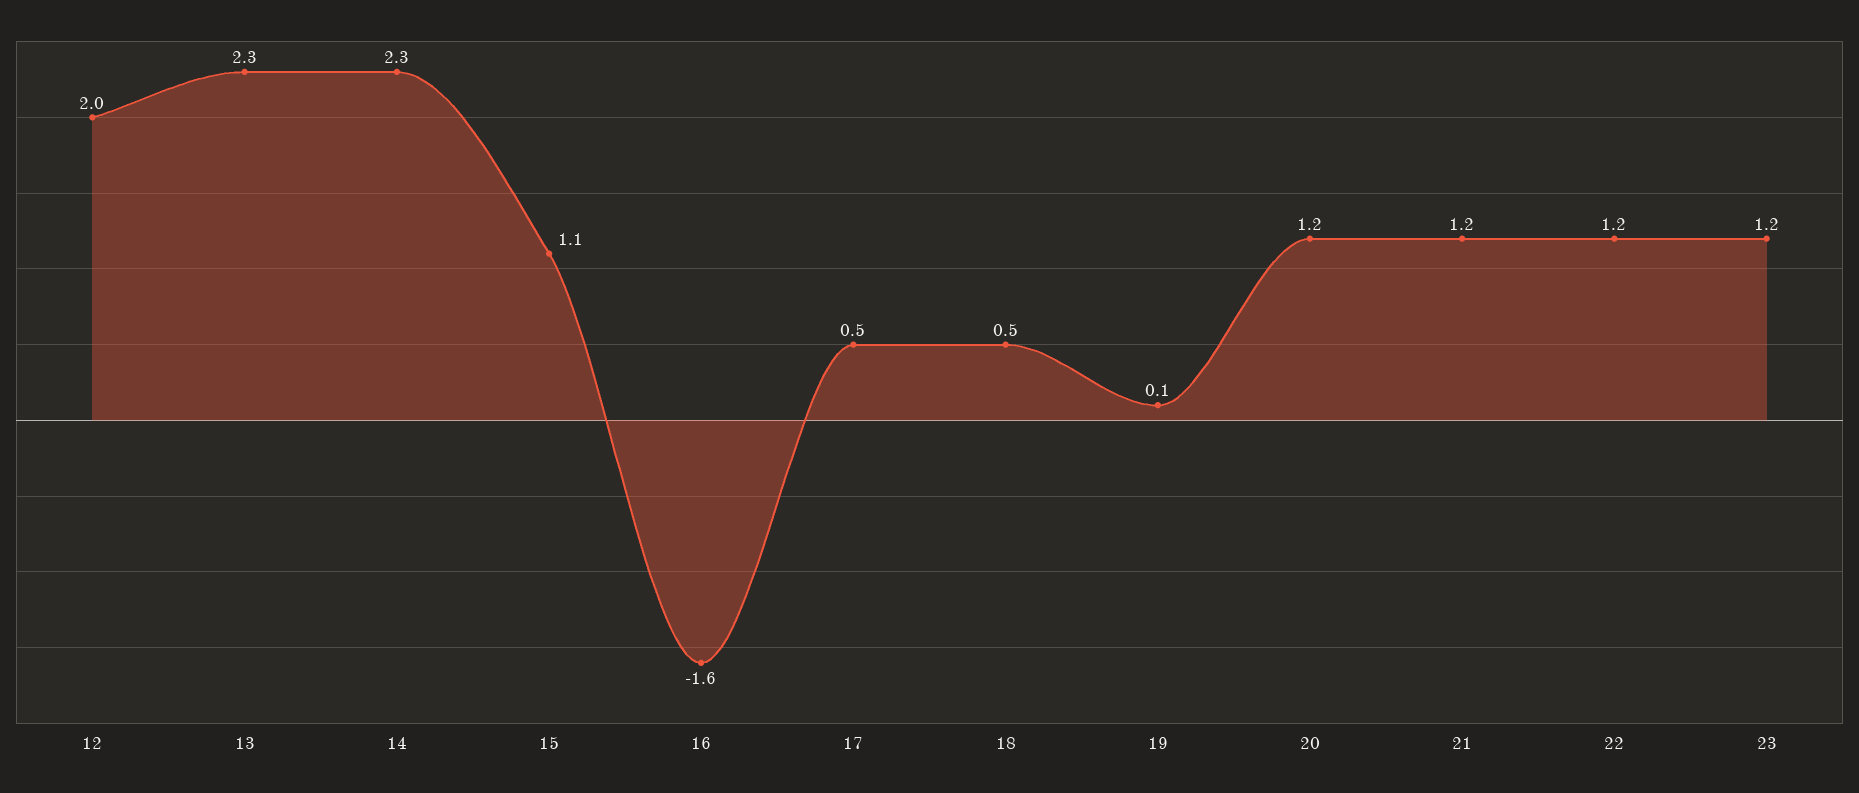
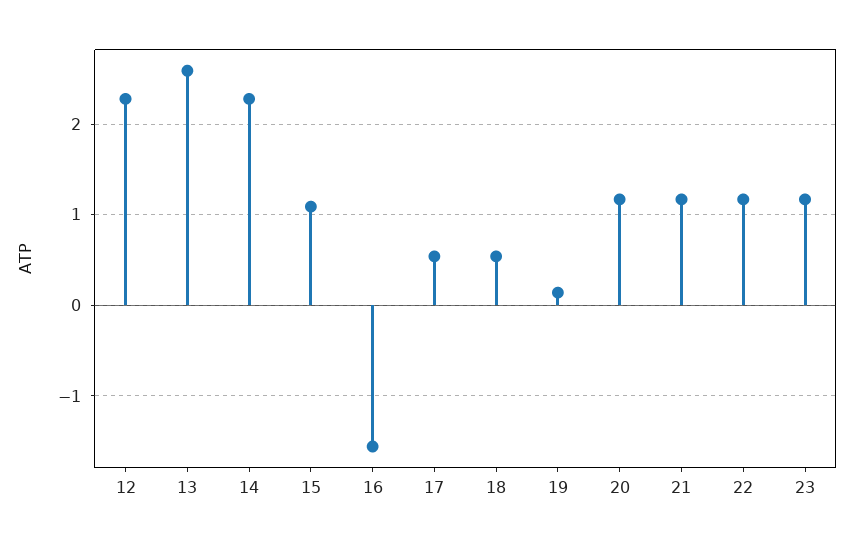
12: 2 -> 2.3
13: 2.3 -> 2.6

